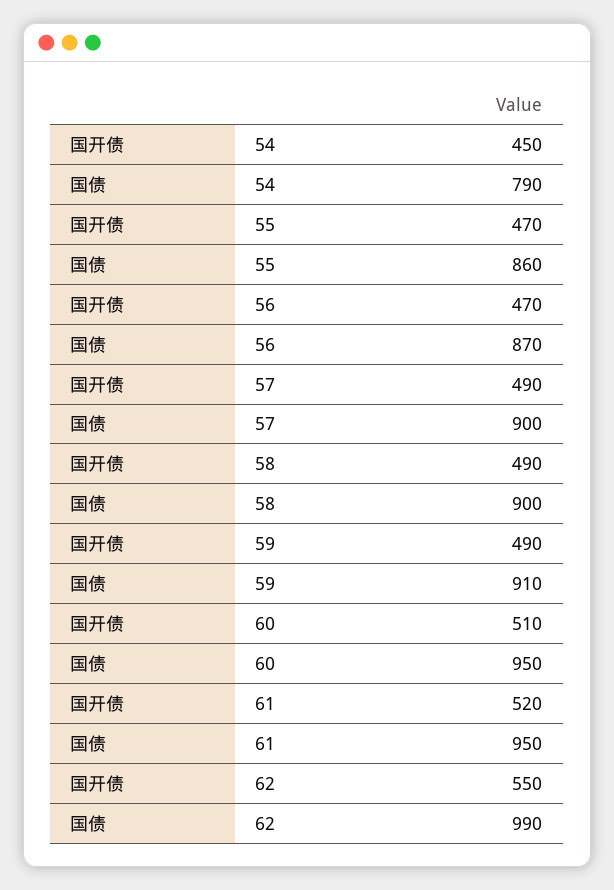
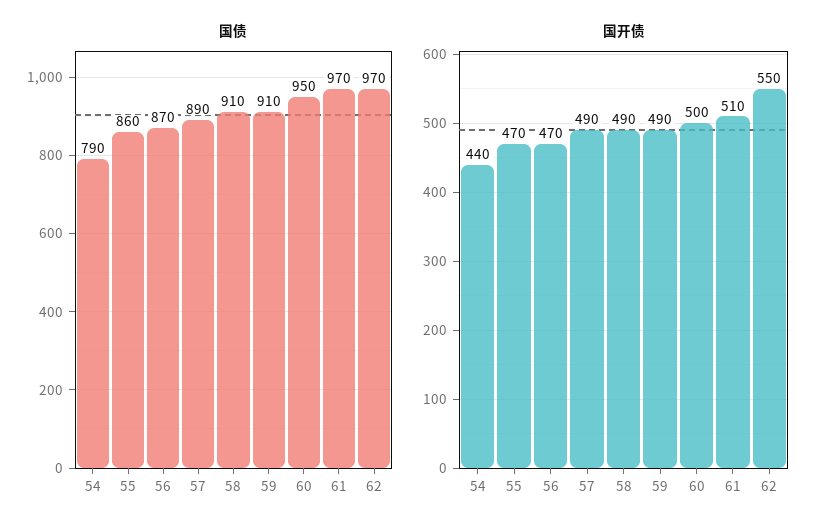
国开债, 54: 450 -> 440
国债, 57: 900 -> 890
国债, 58: 900 -> 910
国开债, 60: 510 -> 500
国开债, 61: 520 -> 510
国债, 61: 950 -> 970
国债, 62: 990 -> 970

